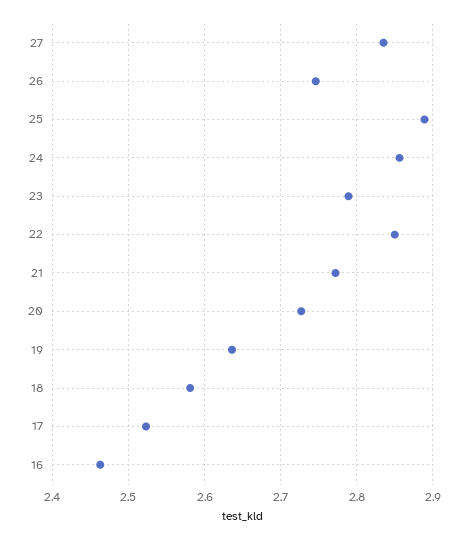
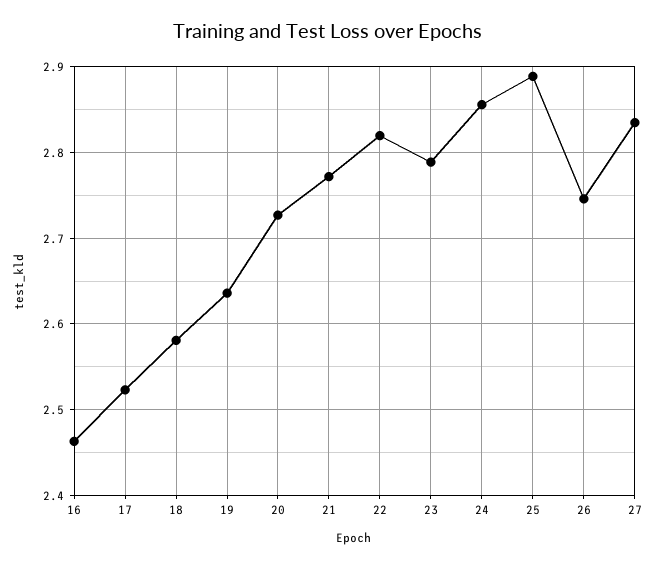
22: 2.85 -> 2.82

